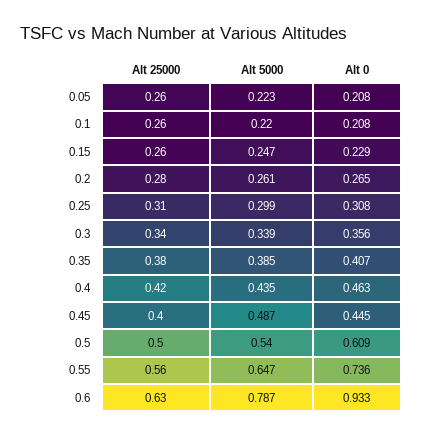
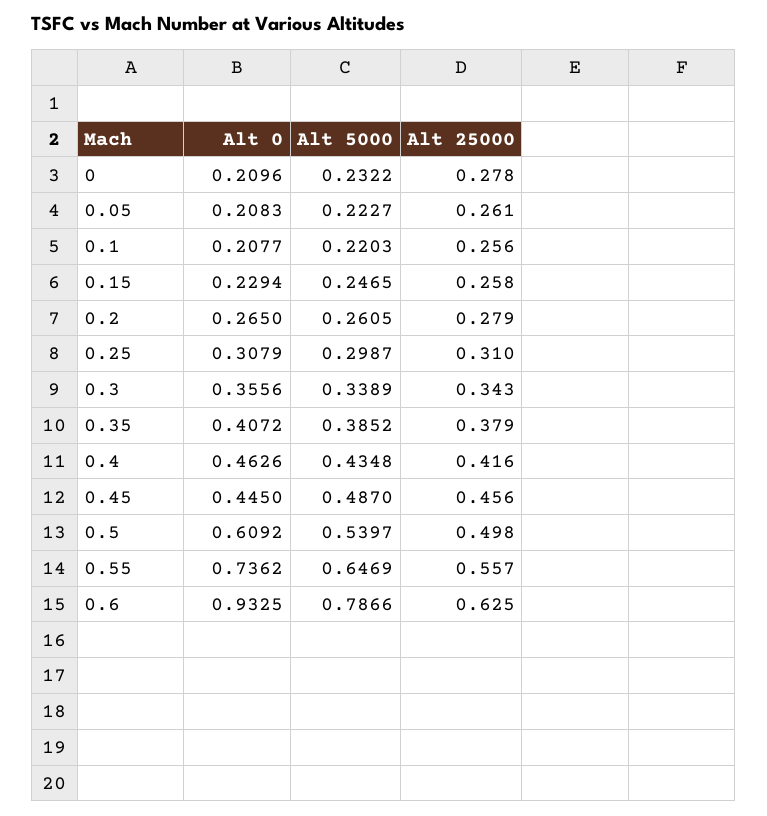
Alt 25000, 0.45: 0.4 -> 0.456
Alt 0, 0: none -> 0.2096
Alt 5000, 0: none -> 0.2322
Alt 25000, 0: none -> 0.278

